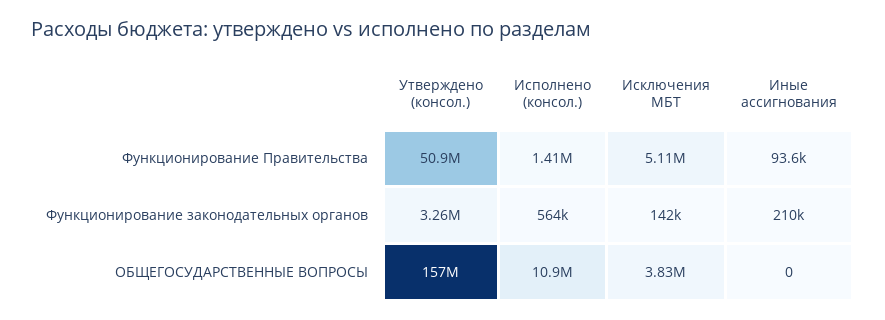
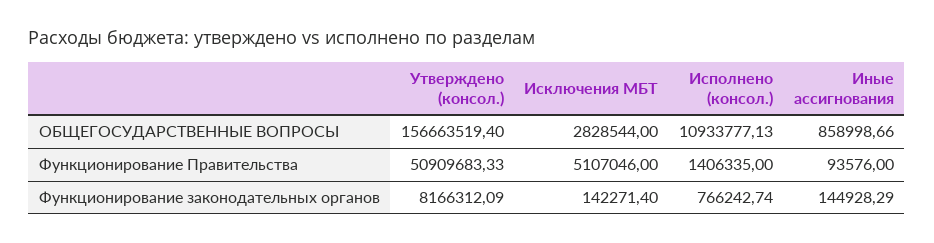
Утверждено (консол.), Функционирование законодательных органов: 3260000 -> 8166312.09
Исполнено (консол.), Функционирование законодательных органов: 564000 -> 766242.74
Иные ассигнования, Функционирование законодательных органов: 210000 -> 144928.29
Исключения МБТ, ОБЩЕГОСУДАРСТВЕННЫЕ ВОПРОСЫ: 3830000 -> 2828544
Иные ассигнования, ОБЩЕГОСУДАРСТВЕННЫЕ ВОПРОСЫ: 0 -> 858998.66

